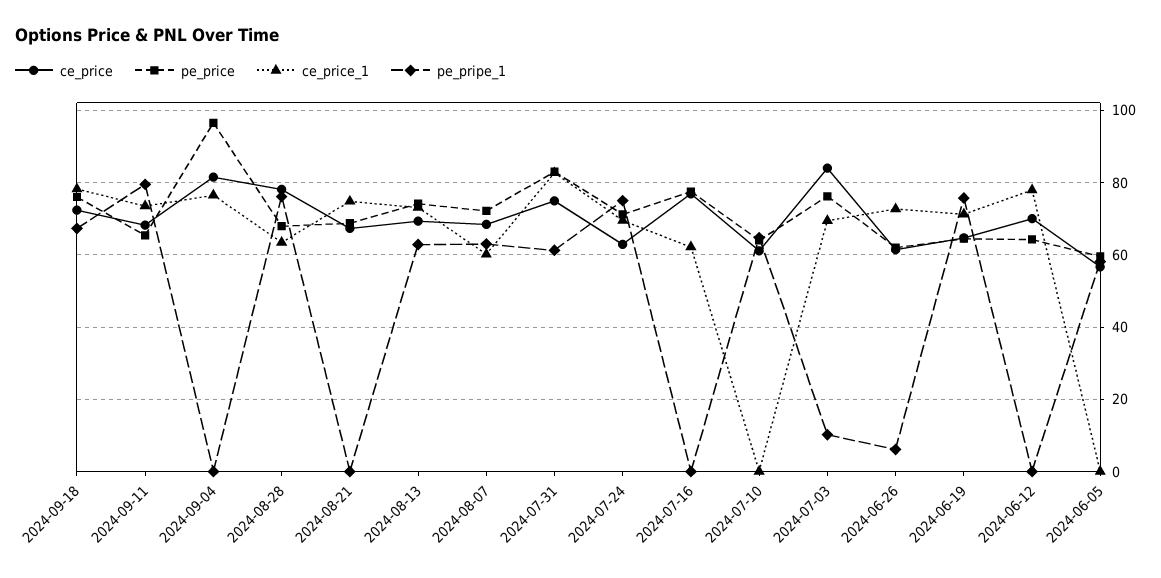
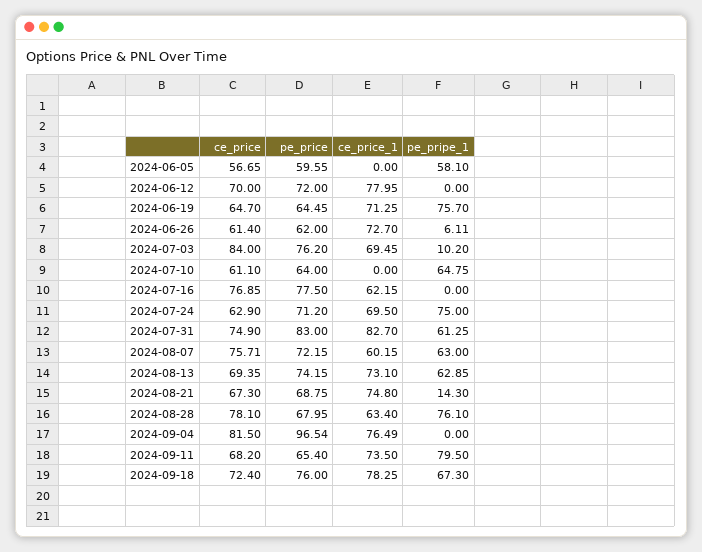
pe_pripe_1, 2024-08-21: 0 -> 14.3
ce_price, 2024-08-07: 68 -> 75.71
pe_price, 2024-06-12: 64 -> 72

